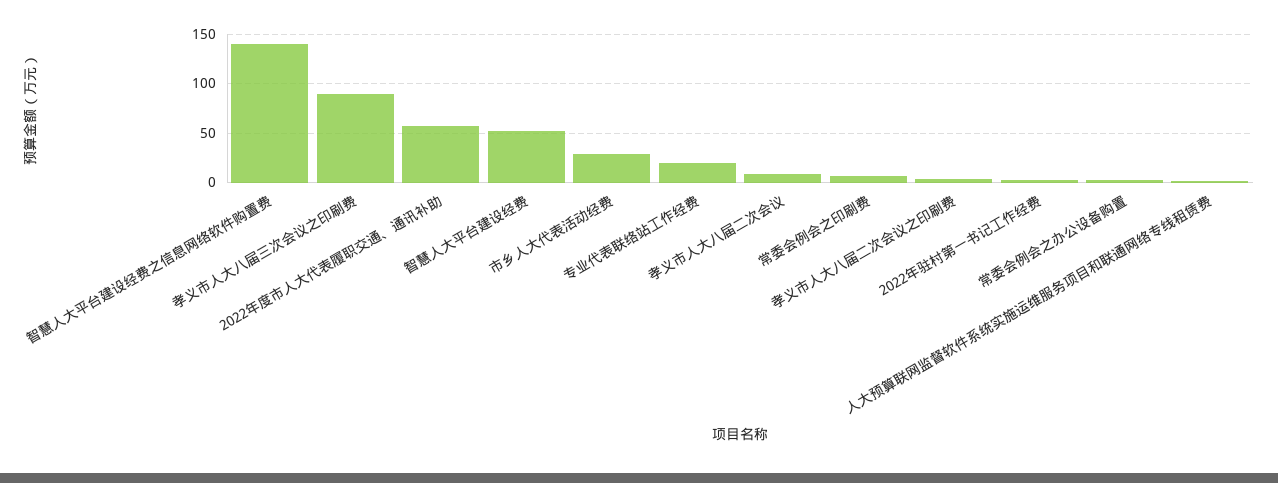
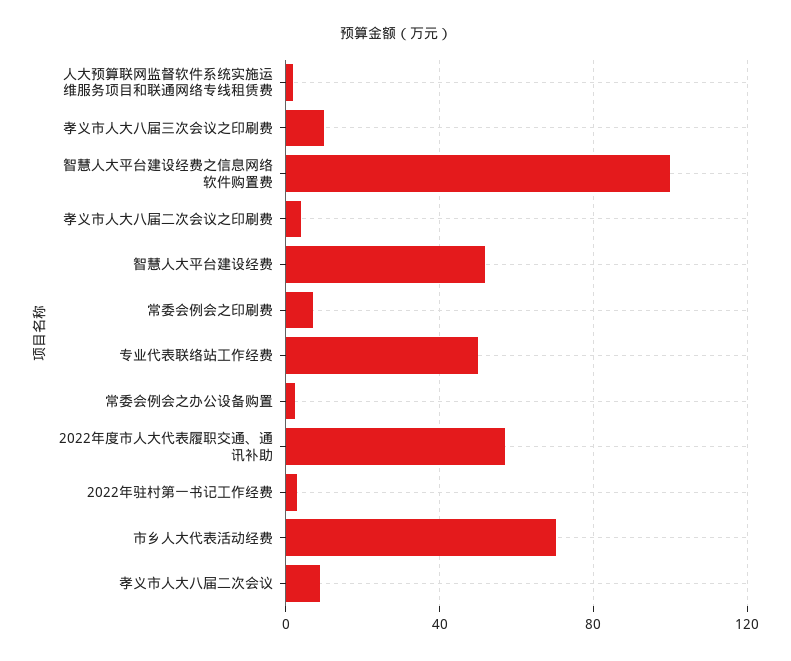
智慧人大平台建设经费之信息网络软件购置费: 140 -> 100
孝义市人大八届三次会议之印刷费: 90 -> 10
市乡人大代表活动经费: 30 -> 70
专业代表联络站工作经费: 20 -> 50

